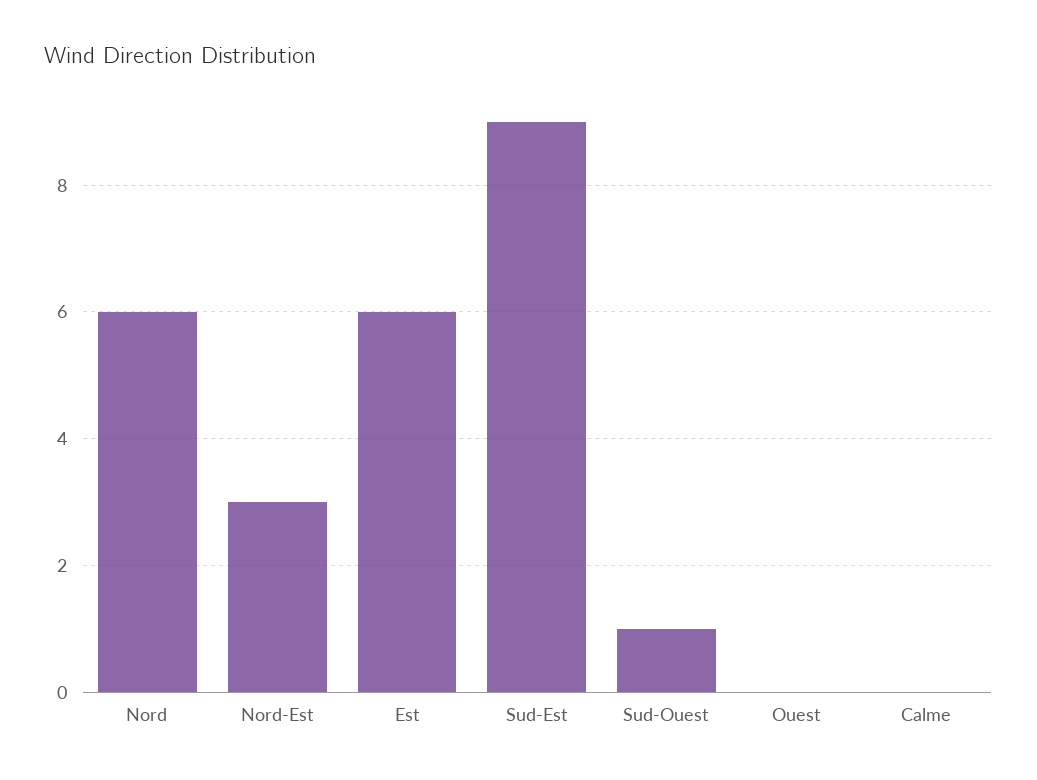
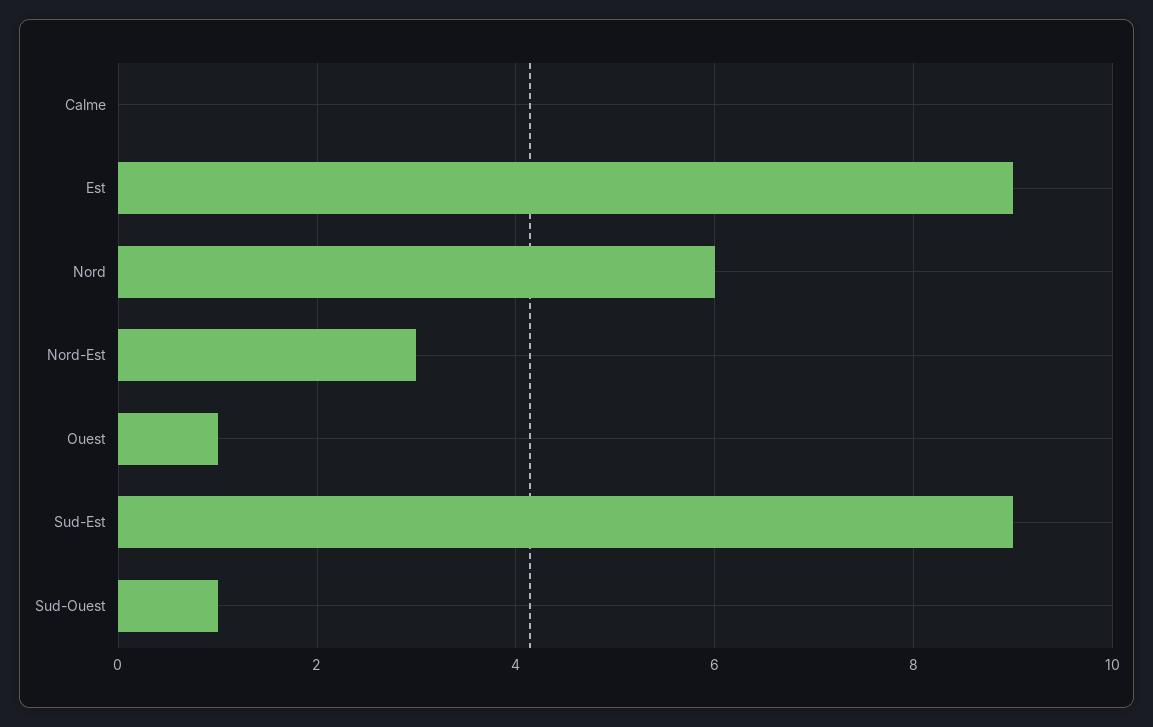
Est: 6 -> 9
Ouest: 0 -> 1

